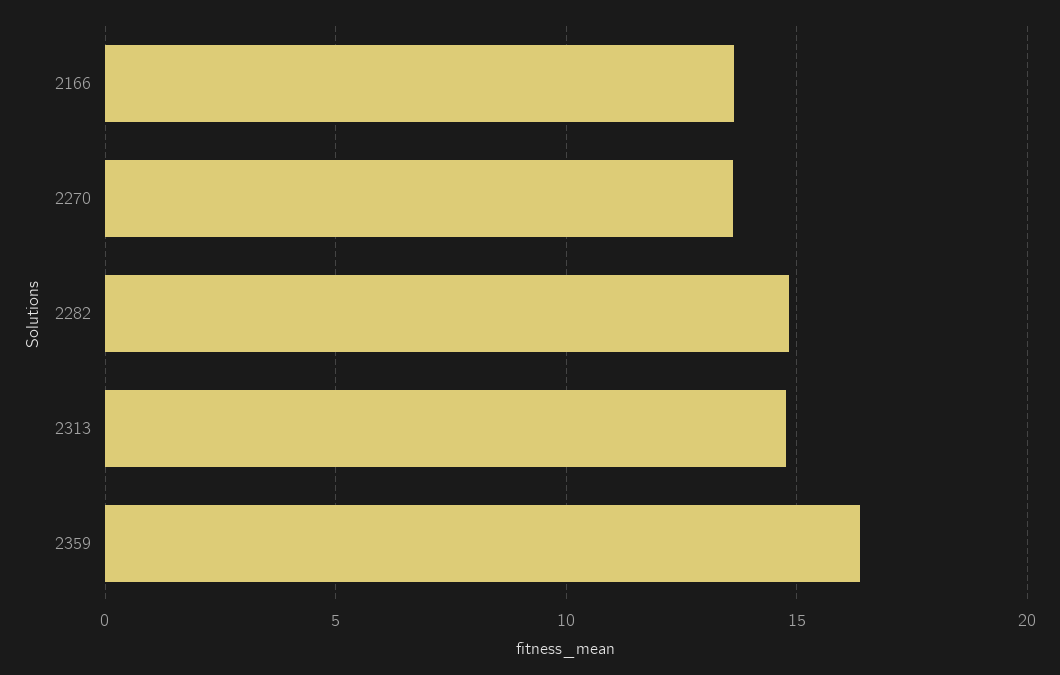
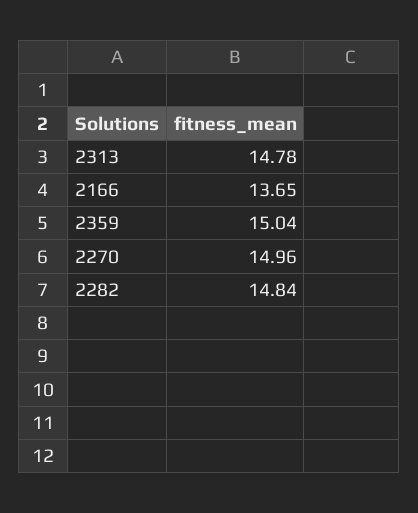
2270: 13.5 -> 14.96
2359: 16.5 -> 15.04

